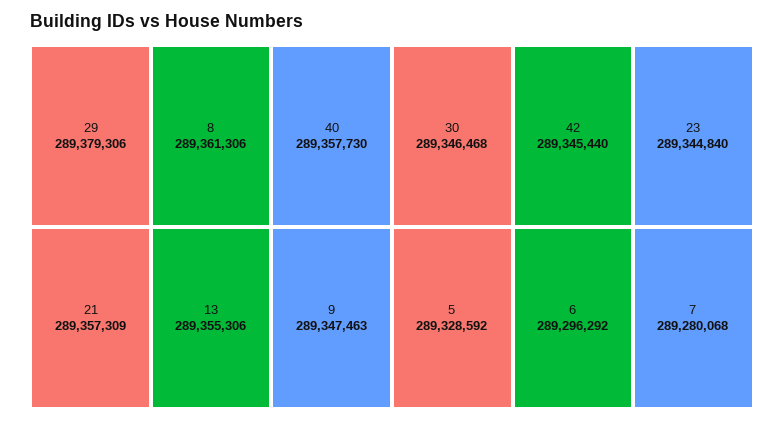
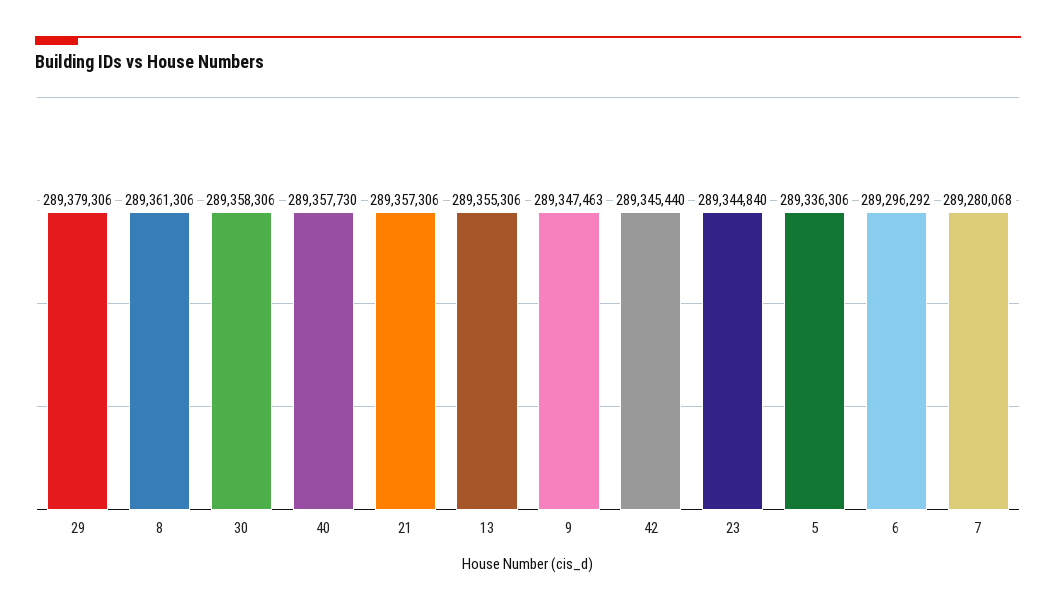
21: 289357309 -> 289357306
30: 289346468 -> 289358306
5: 289328592 -> 289336306

